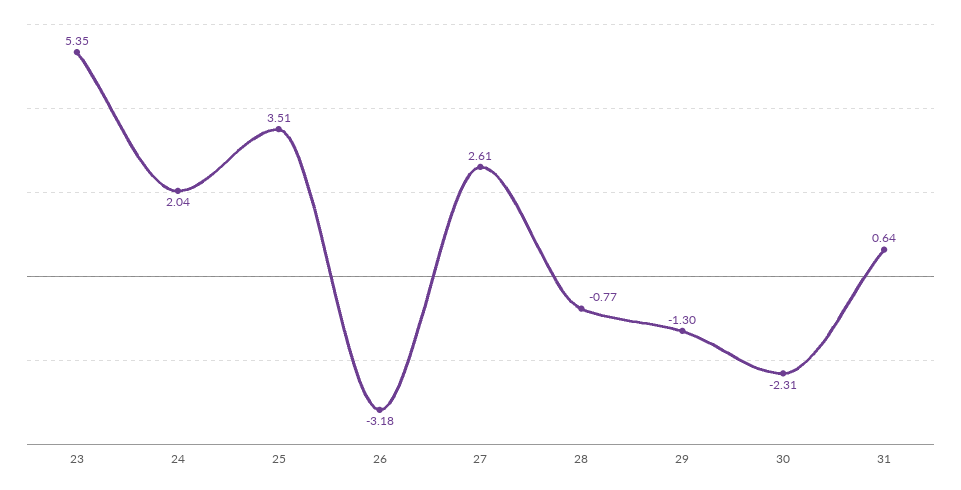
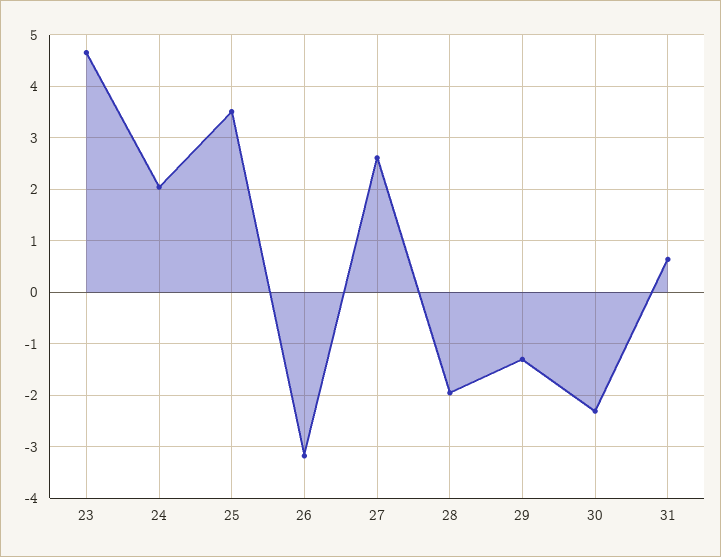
23: 5.35 -> 4.6
28: -0.77 -> -2

